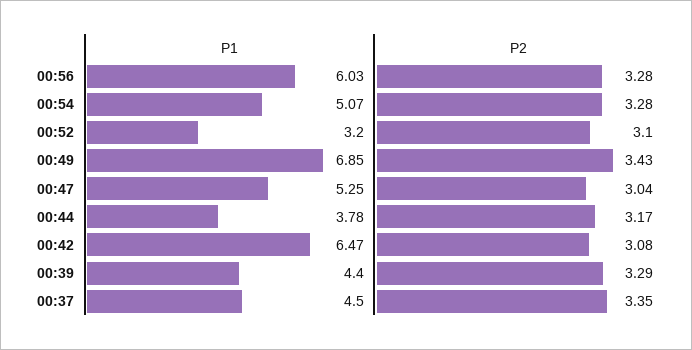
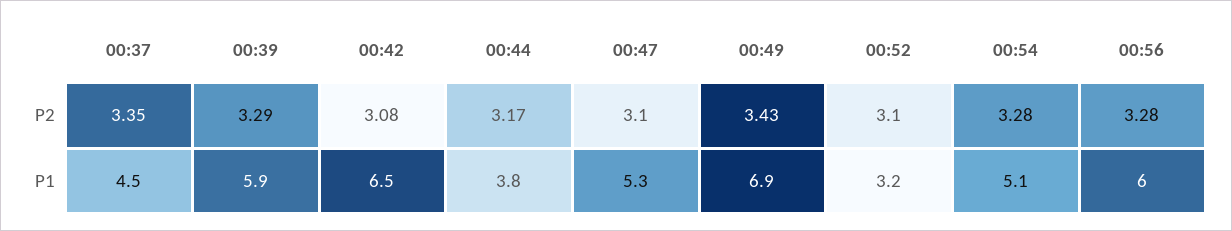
P2, 00:47: 3.04 -> 3.1
P1, 00:39: 4.4 -> 5.9

